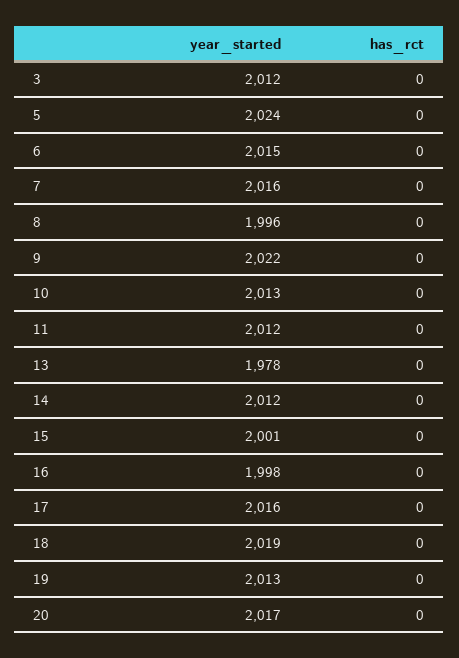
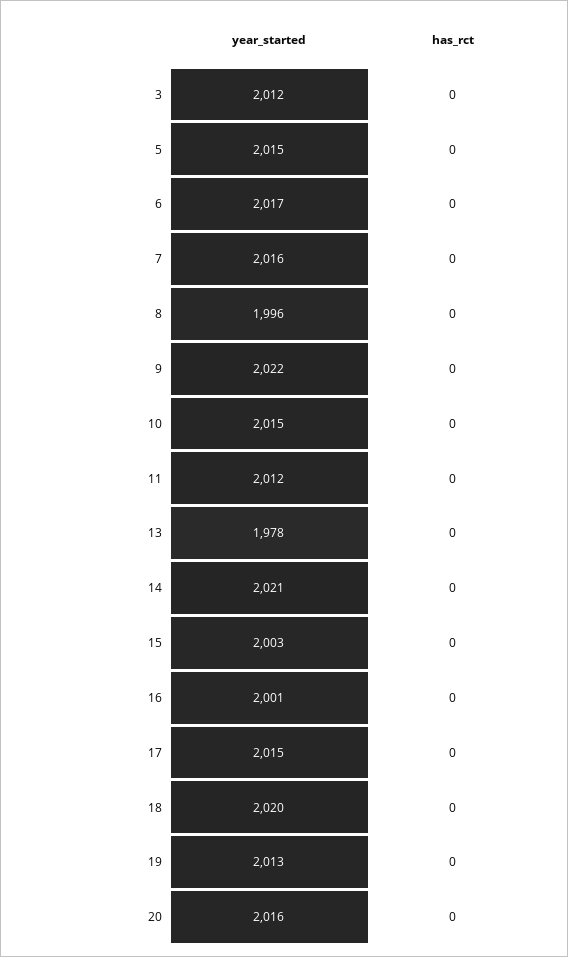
year_started, 5: 2024 -> 2015
year_started, 6: 2015 -> 2017
year_started, 10: 2013 -> 2015
year_started, 14: 2012 -> 2021
year_started, 15: 2001 -> 2003
year_started, 16: 1998 -> 2001
year_started, 17: 2016 -> 2015
year_started, 18: 2019 -> 2020
year_started, 20: 2017 -> 2016

